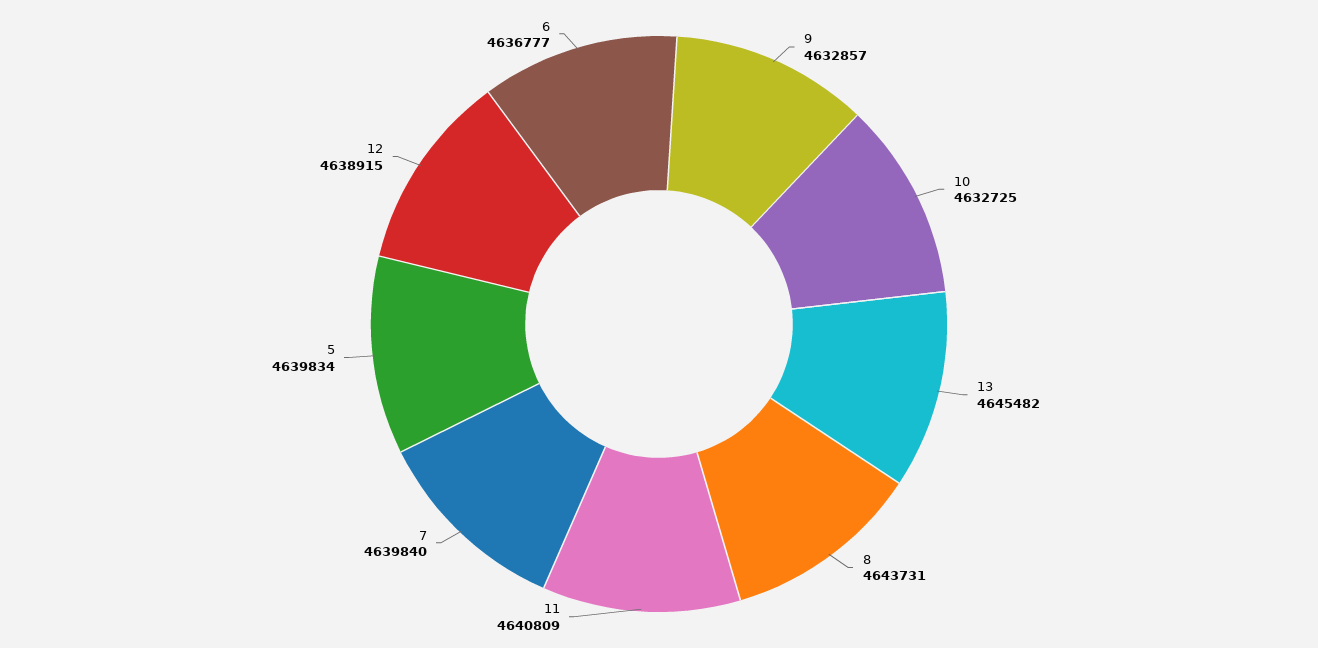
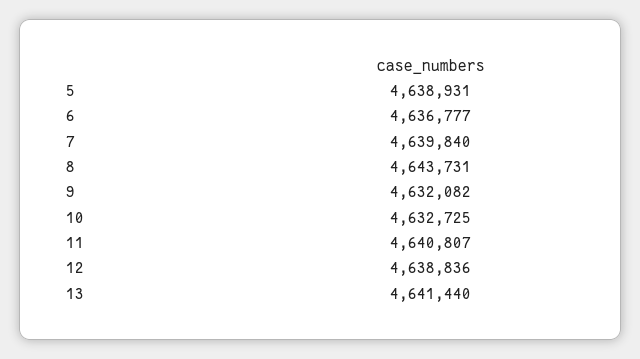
9: 4632857 -> 4632082
13: 4645482 -> 4641440
11: 4640809 -> 4640807
5: 4639834 -> 4638931
12: 4638915 -> 4638836

